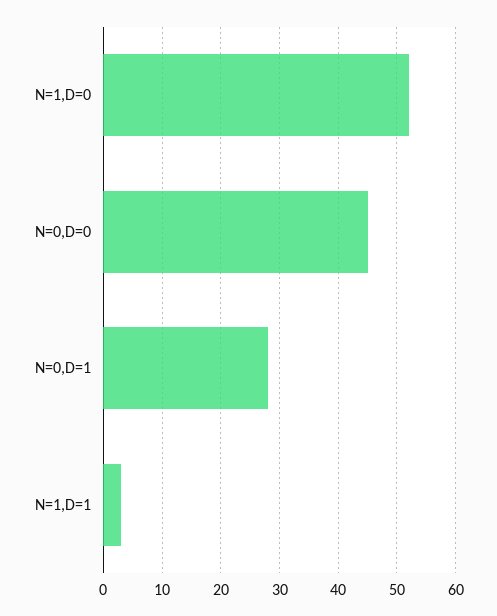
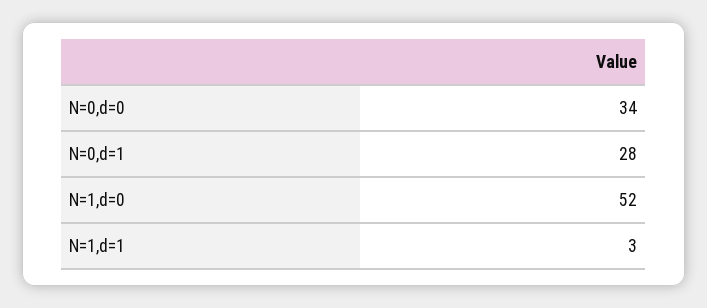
N=0,D=0: 45 -> 34

